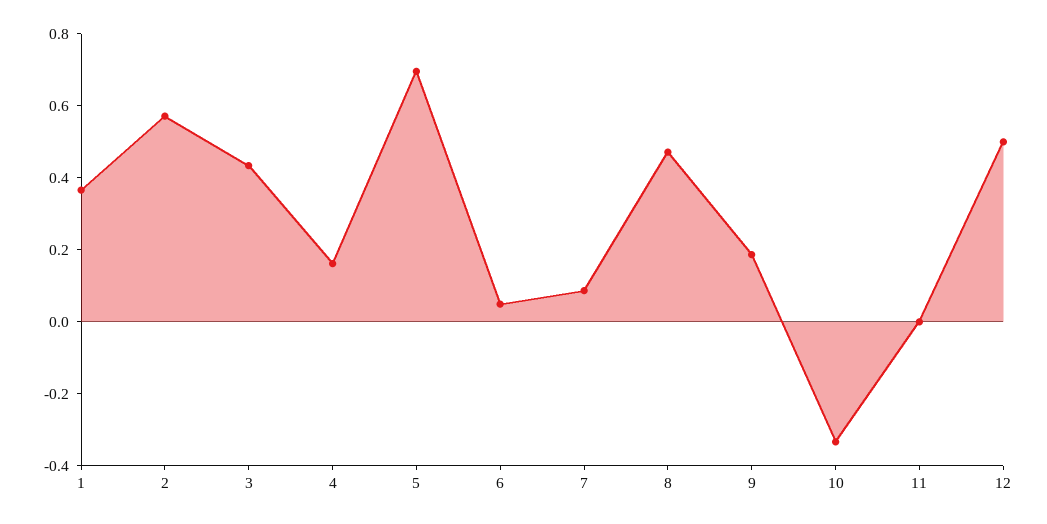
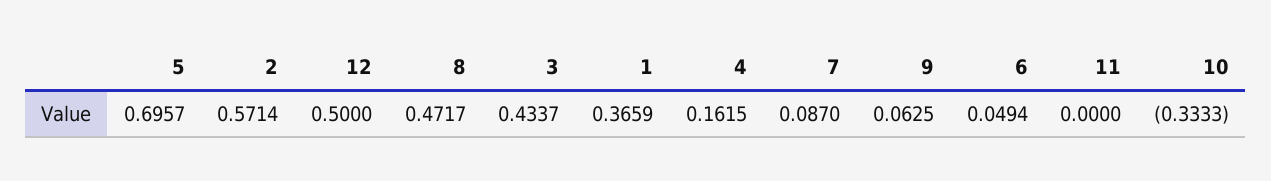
9: 0.2 -> 0.0625

